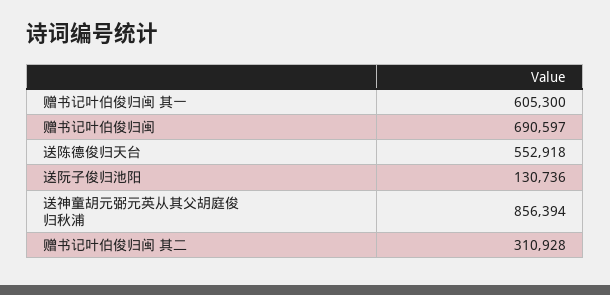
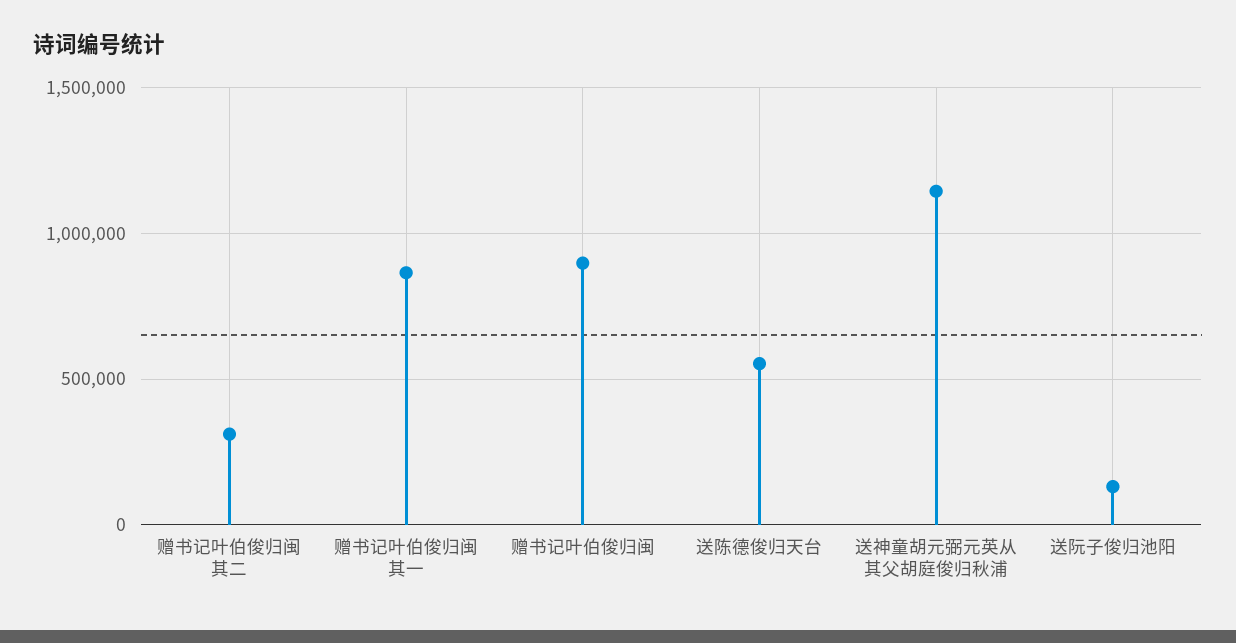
赠书记叶伯俊归闽 其一: 605300 -> 850000
赠书记叶伯俊归闽: 690597 -> 900000
送神童胡元弼元英从其父胡庭俊归秋浦: 856394 -> 1150000

